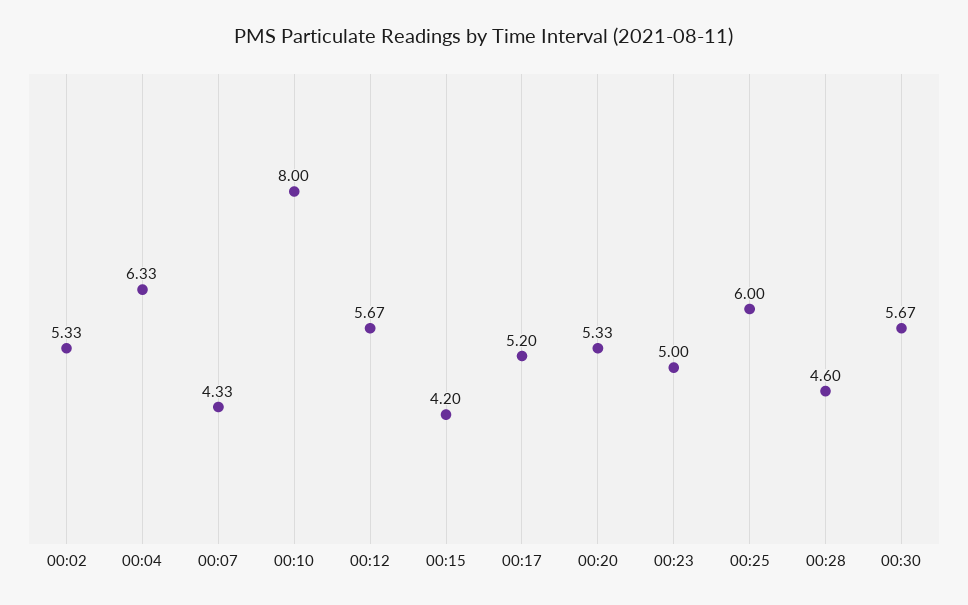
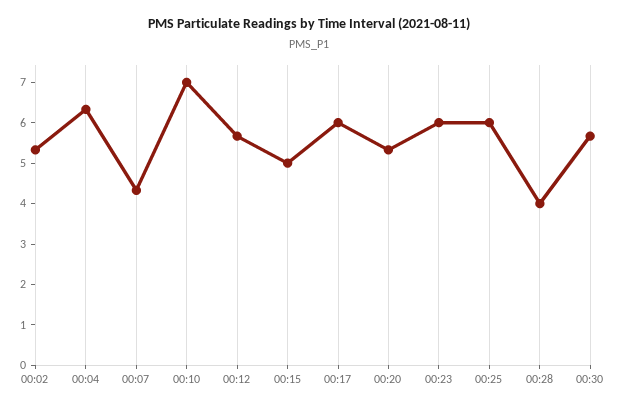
00:10: 8 -> 7
00:15: 4.2 -> 5
00:17: 5.2 -> 6
00:23: 5 -> 6
00:28: 4.6 -> 4

